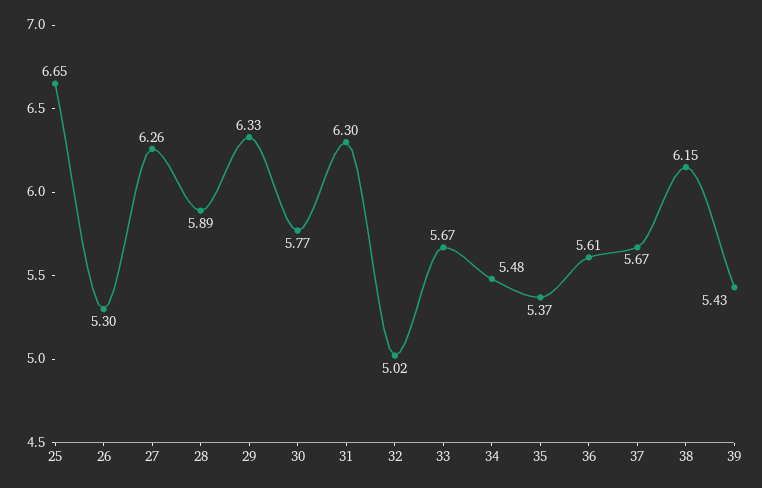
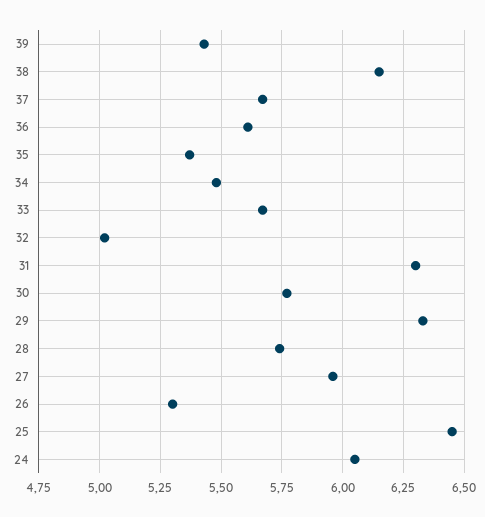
25: 6.65 -> 6.45
27: 6.26 -> 5.95
28: 5.89 -> 5.75
24: none -> 6.05

